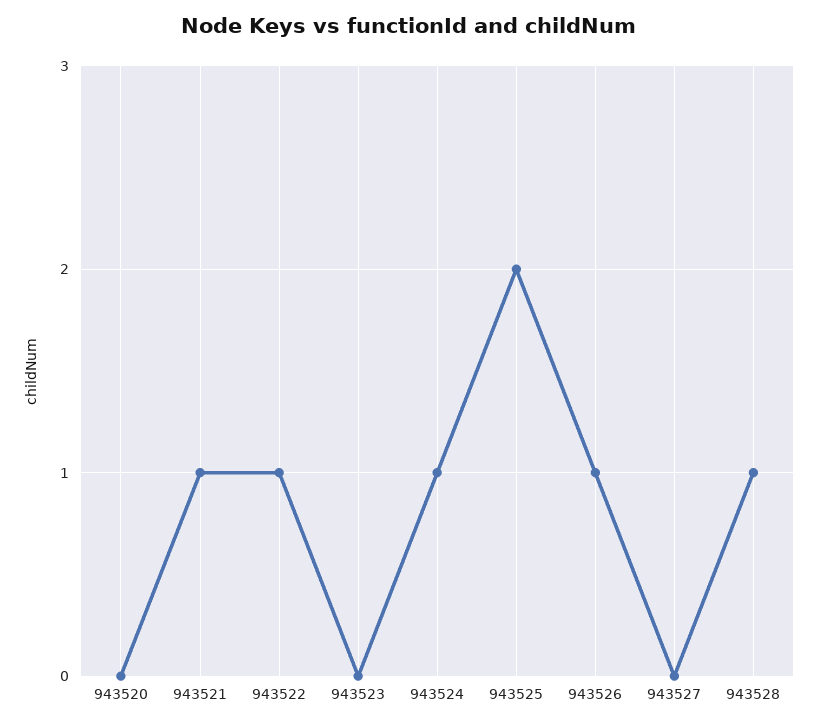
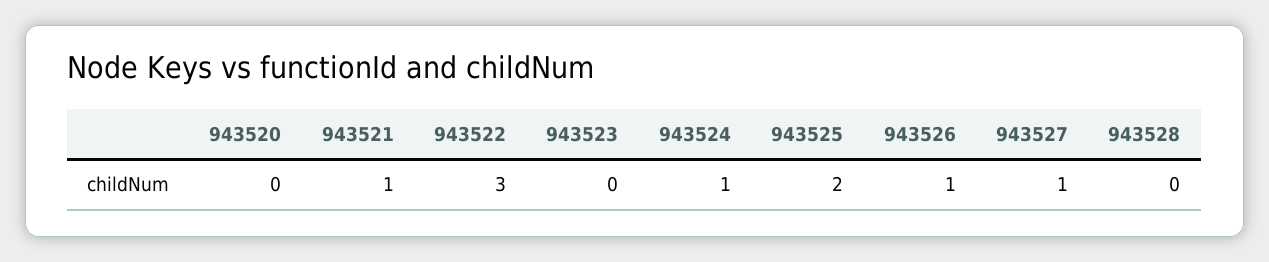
943522: 1 -> 3
943527: 0 -> 1
943528: 1 -> 0

